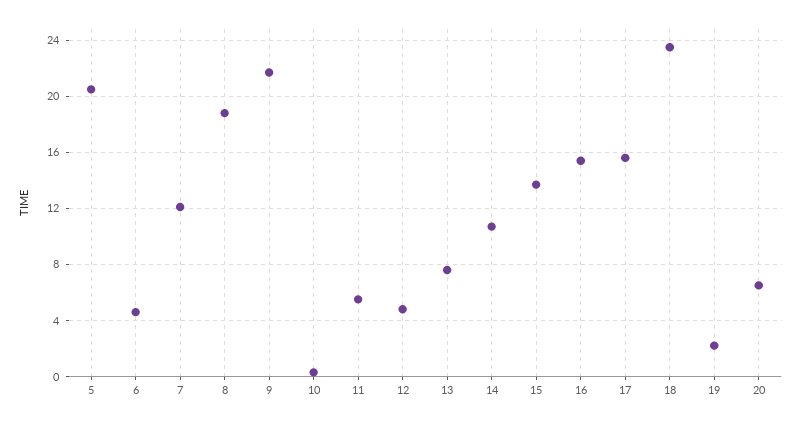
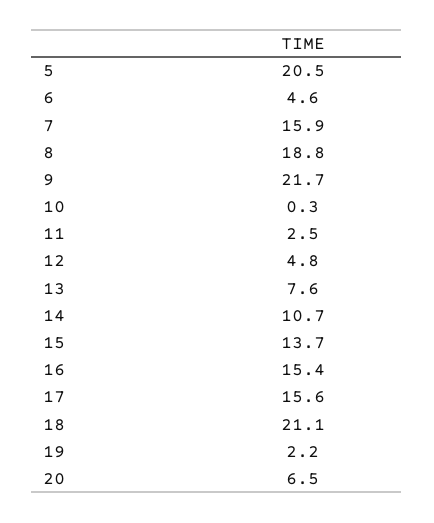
7: 12 -> 15.9
11: 5.5 -> 2.5
18: 23.5 -> 21.1

